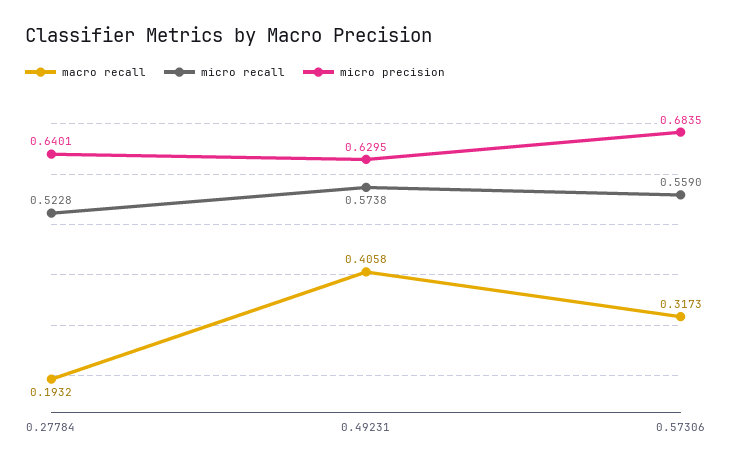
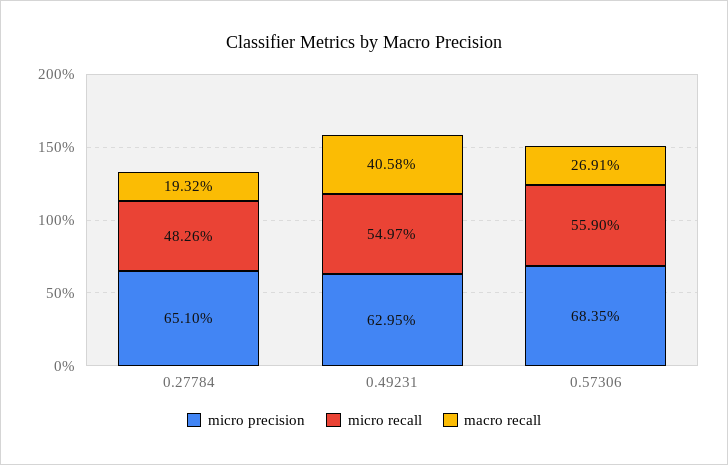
micro recall, 0.27784: 0.5228 -> 0.4826
micro precision, 0.27784: 0.6401 -> 0.651
micro recall, 0.49231: 0.5738 -> 0.5497
macro recall, 0.57306: 0.3173 -> 0.2691

